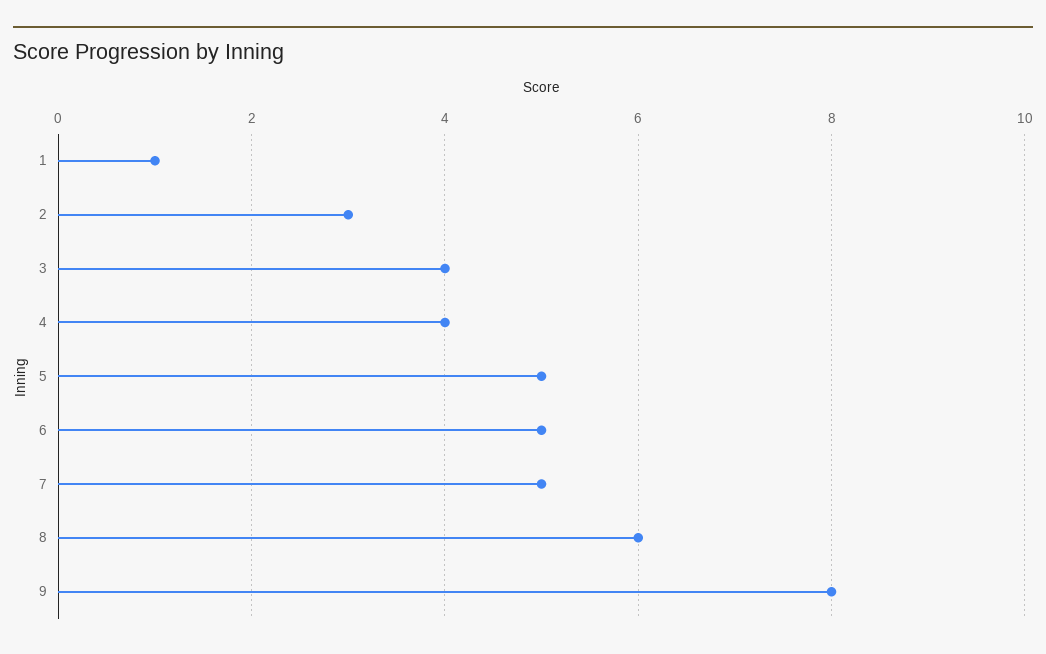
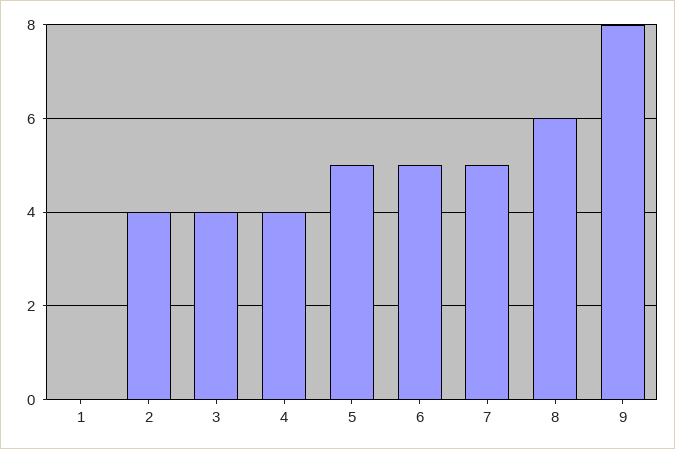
1: 1 -> 0
2: 3 -> 4

